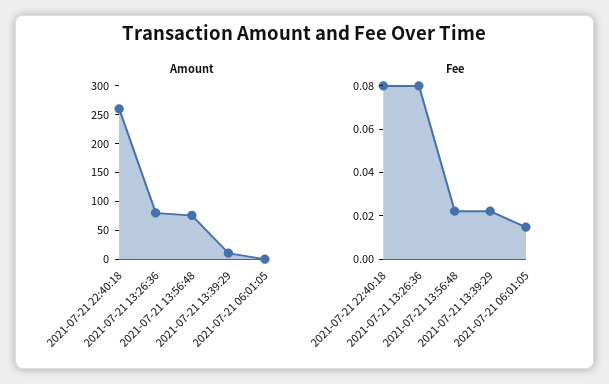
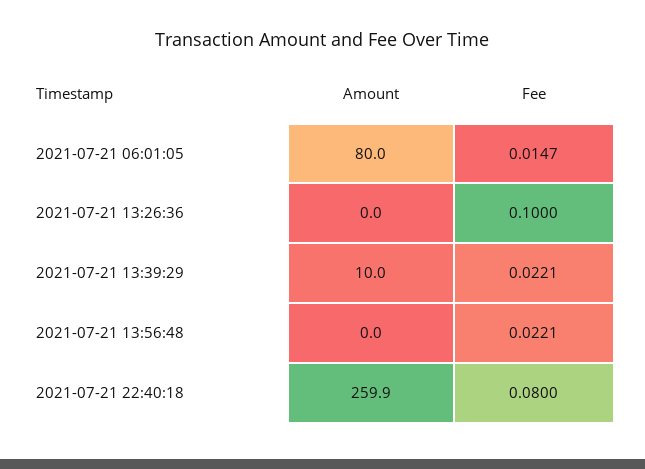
Amount, 2021-07-21 13:26:36: 75 -> 0
Amount, 2021-07-21 13:56:48: 75 -> 0
Amount, 2021-07-21 06:01:05: 0 -> 80
Fee, 2021-07-21 13:26:36: 0.08 -> 0.1

